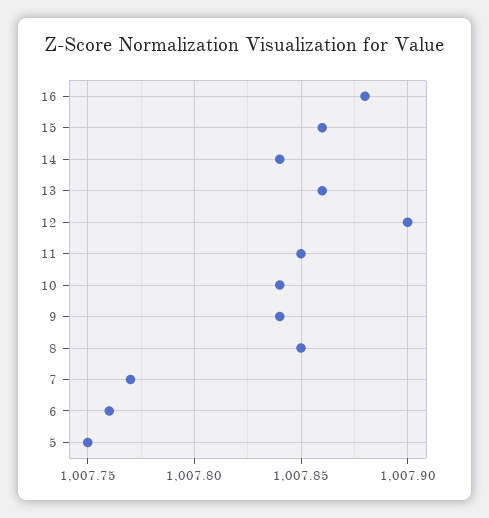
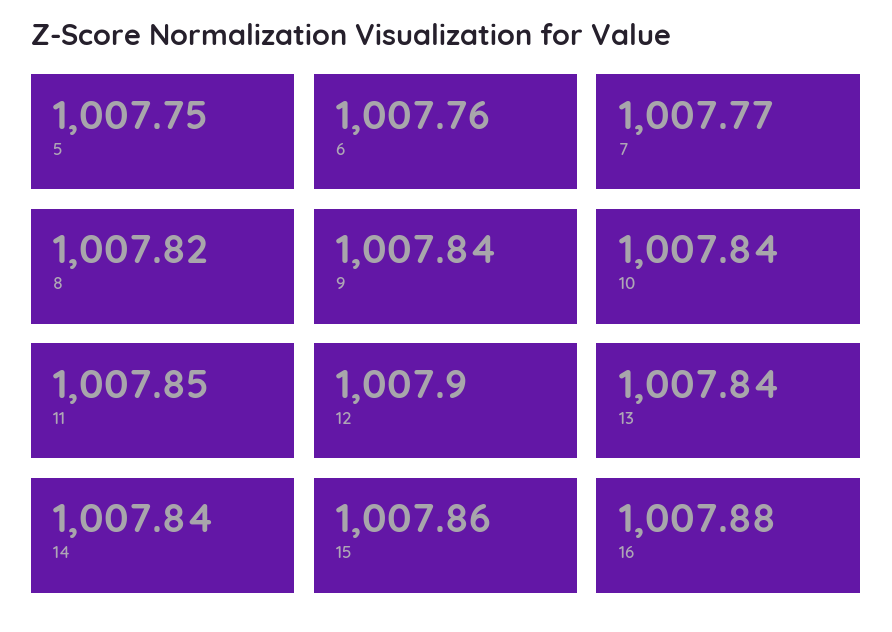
13: 1007.86 -> 1007.84
8: 1007.85 -> 1007.82

